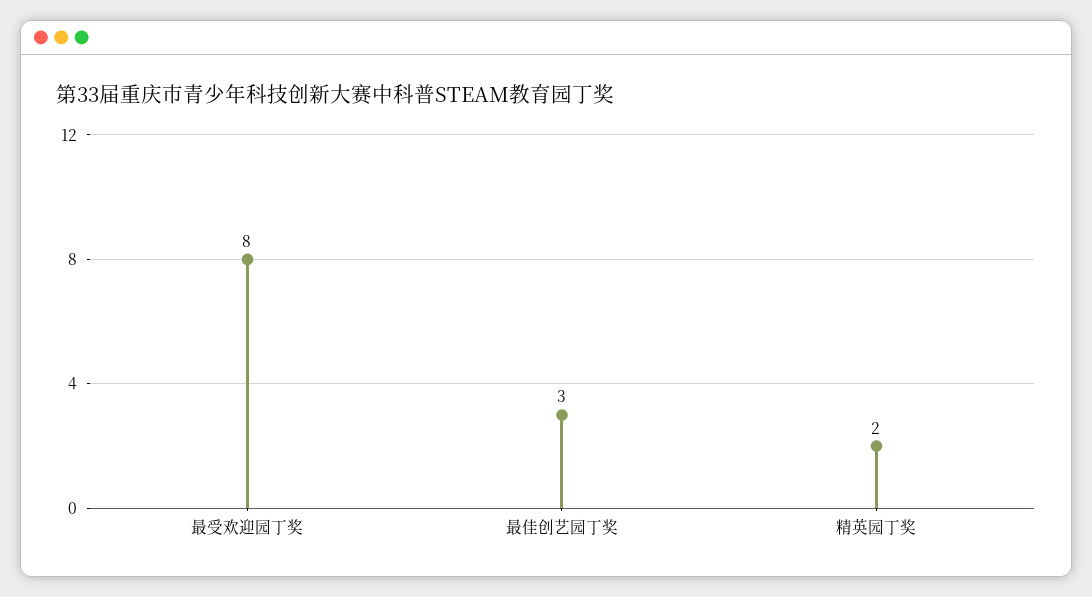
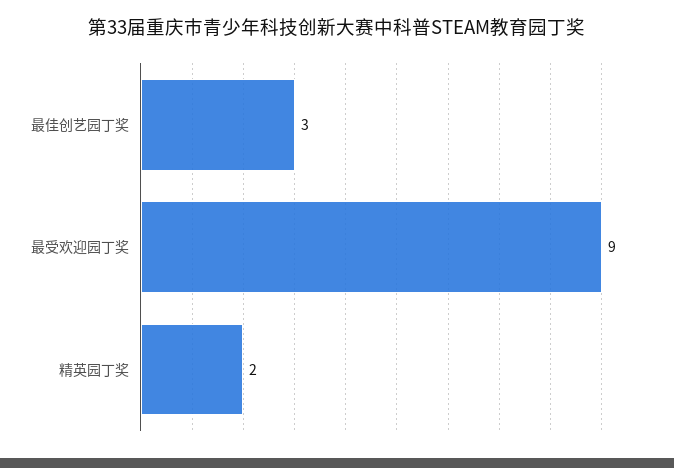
最受欢迎园丁奖: 8 -> 9

